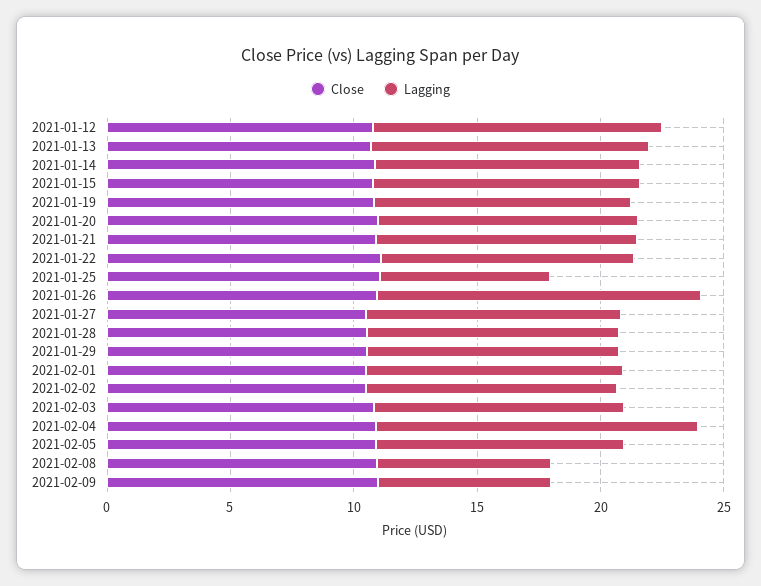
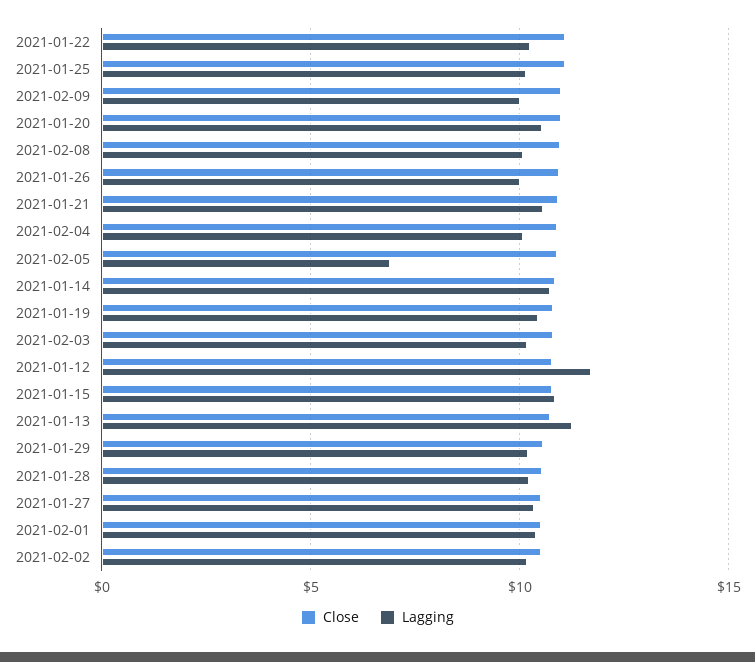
Lagging, 2021-01-25: 7 -> 10
Lagging, 2021-01-26: 13 -> 10
Lagging, 2021-02-04: 13 -> 10
Lagging, 2021-02-05: 10 -> 7
Lagging, 2021-02-08: 7 -> 10
Lagging, 2021-02-09: 7 -> 10

